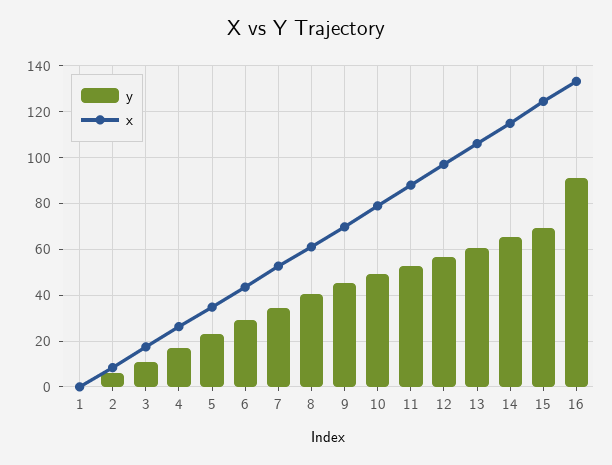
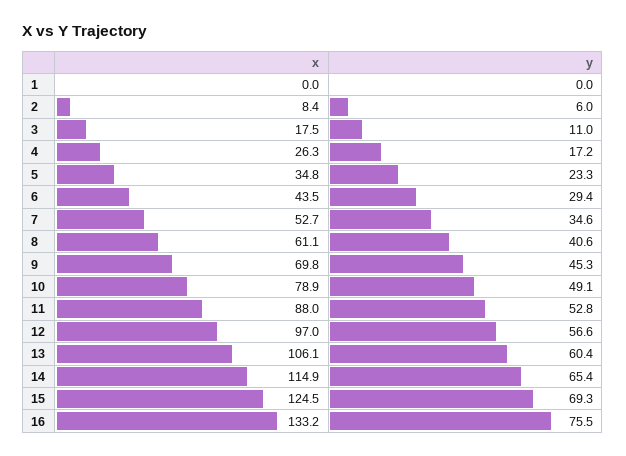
y, 16: 90 -> 75.5

